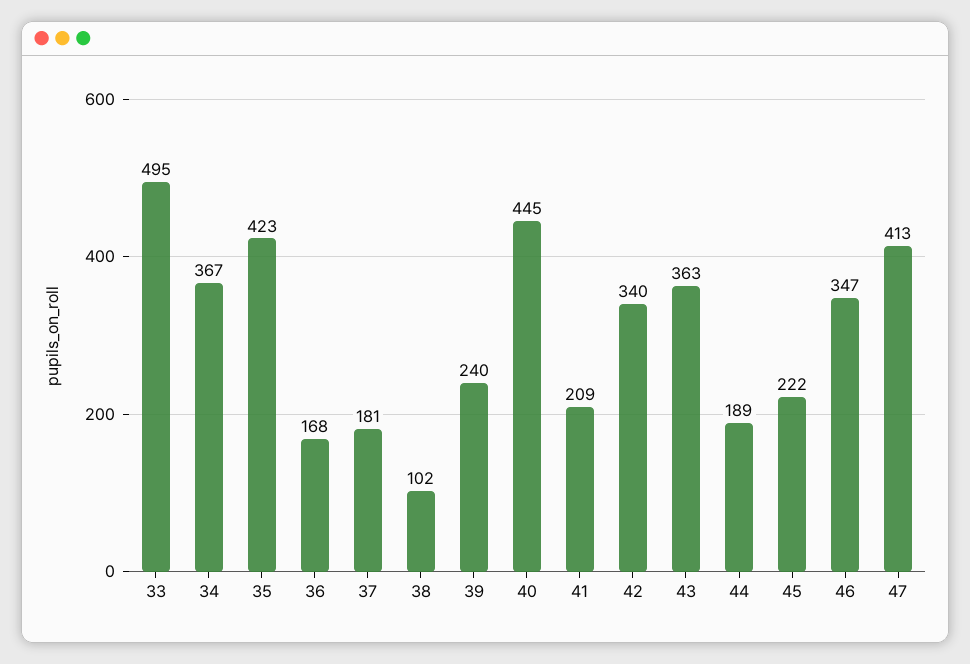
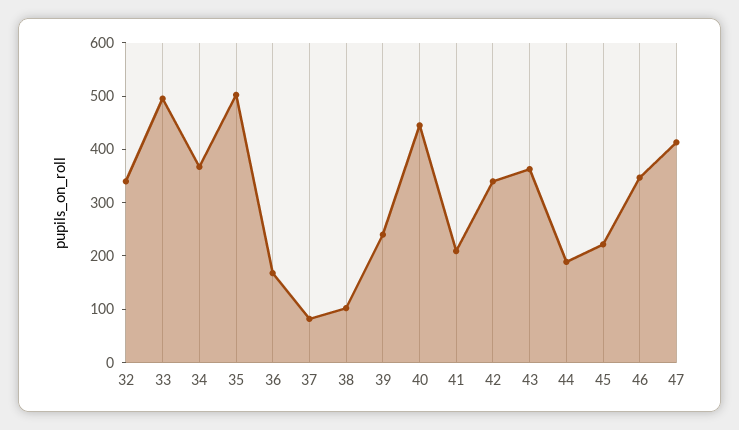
35: 423 -> 500
37: 181 -> 80
32: none -> 340

